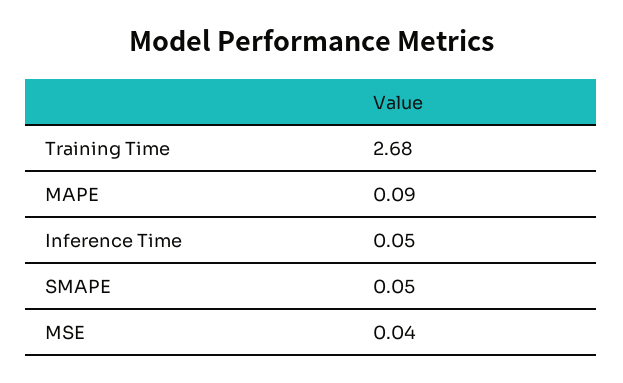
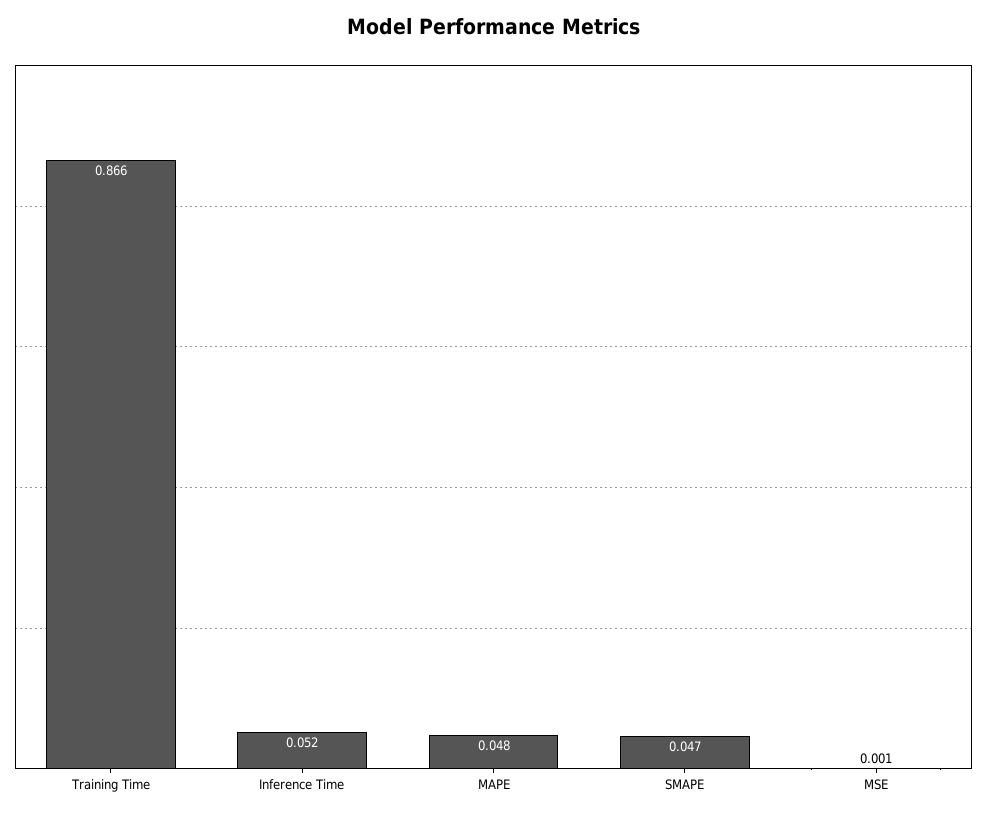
Training Time: 2.68 -> 0.866
MAPE: 0.09 -> 0.048
MSE: 0.04 -> 0.001

